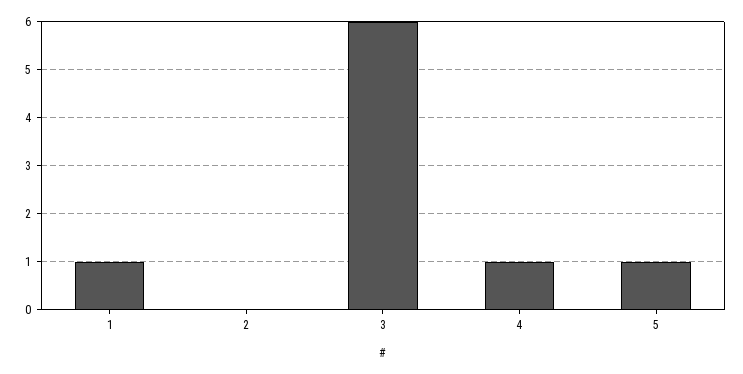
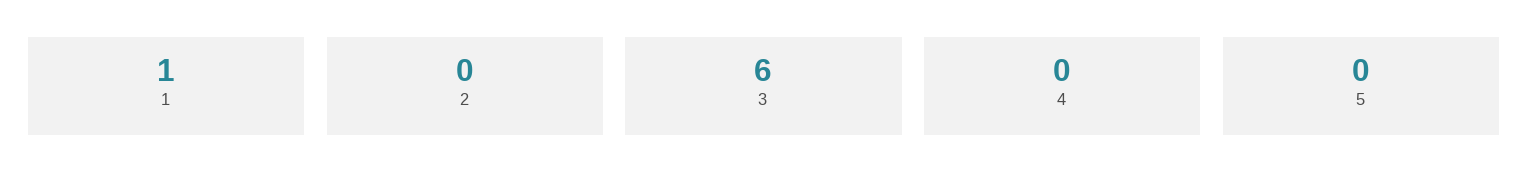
4: 1 -> 0
5: 1 -> 0

